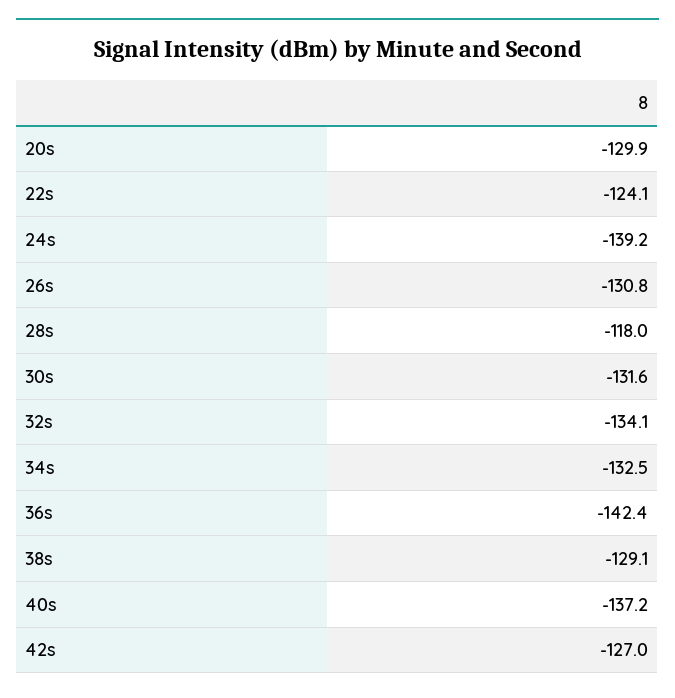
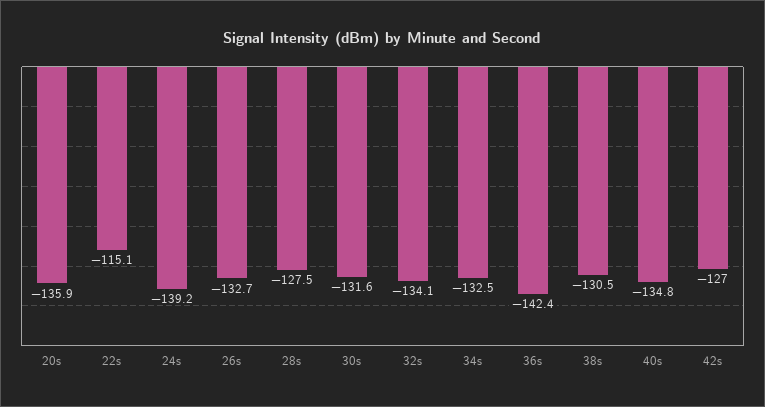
20s: -129.9 -> -135.9
22s: -124.1 -> -115.1
26s: -130.8 -> -132.7
28s: -118 -> -127.5
38s: -129.1 -> -130.5
40s: -137.2 -> -134.8

